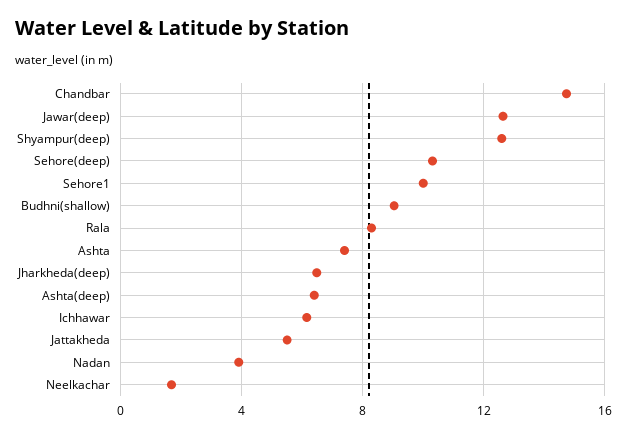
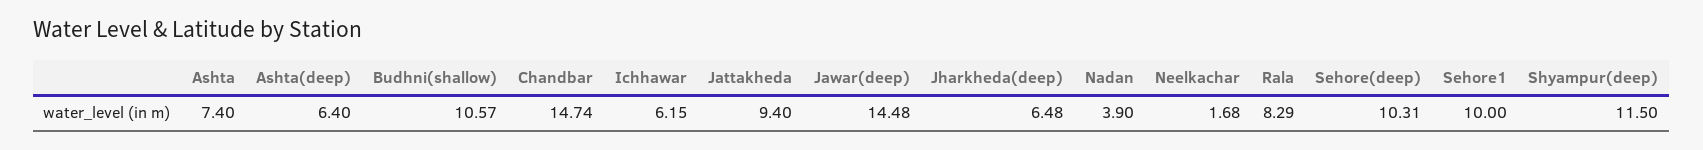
Jawar(deep): 12.5 -> 14.48
Shyampur(deep): 12.5 -> 11.5
Budhni(shallow): 9 -> 10.57
Jattakheda: 5.5 -> 9.4

